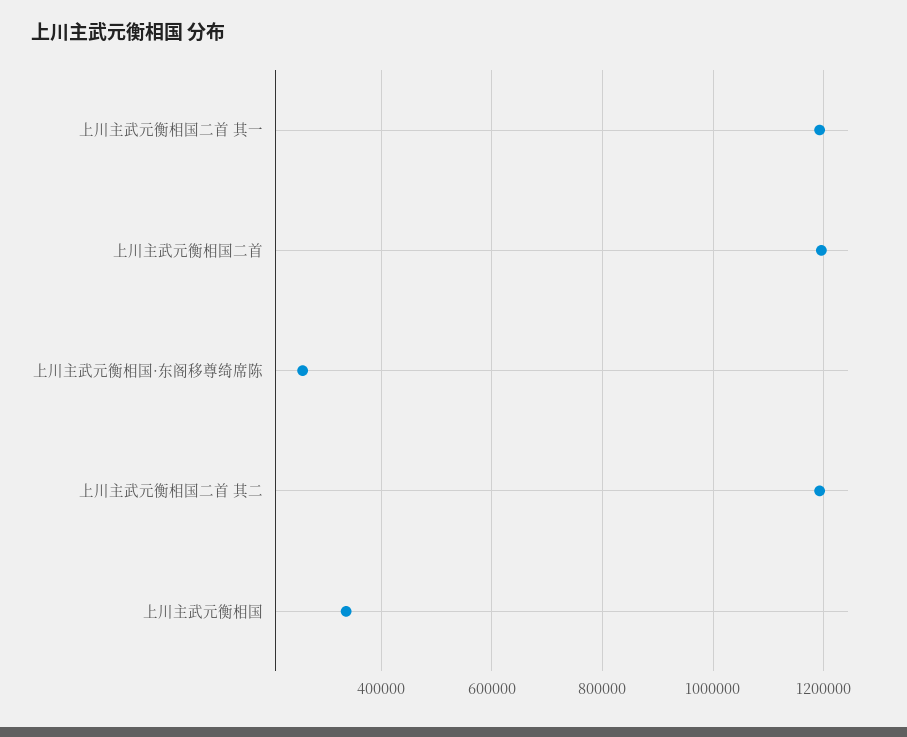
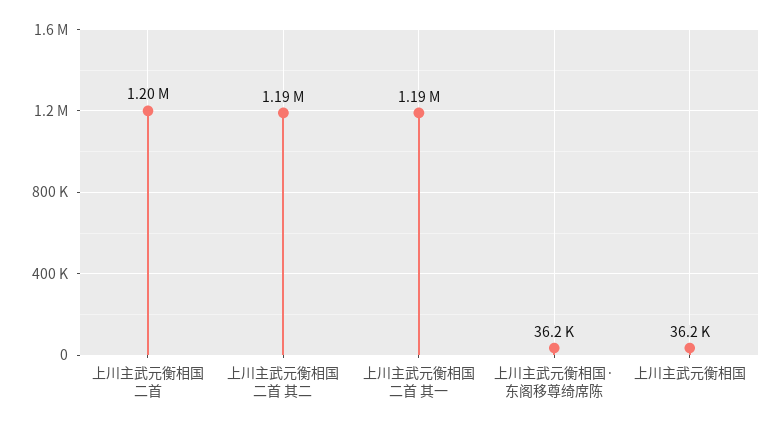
上川主武元衡相国·东阁移尊绮席陈: 260000 -> 36200
上川主武元衡相国: 340000 -> 36200

